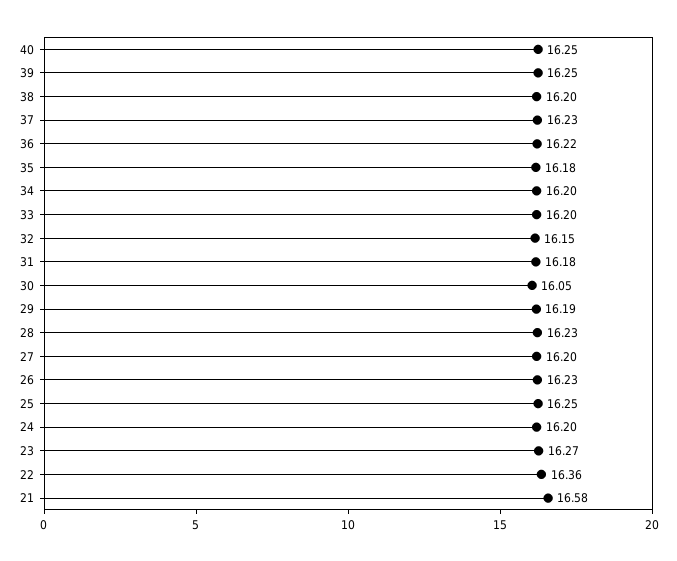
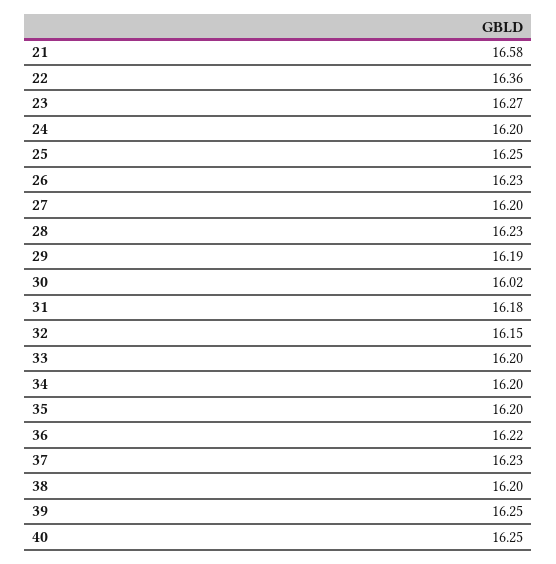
35: 16.18 -> 16.2
30: 16.05 -> 16.02

